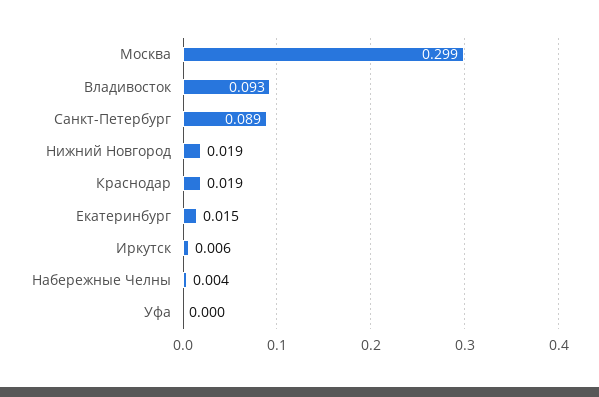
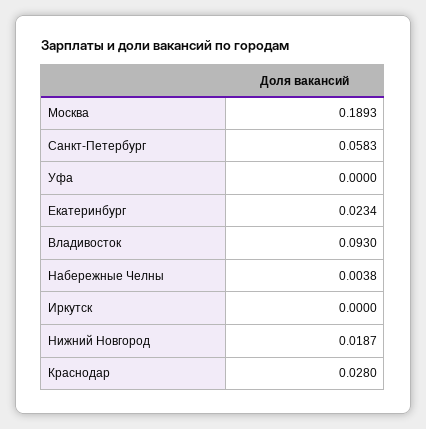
Москва: 0.299 -> 0.1893
Санкт-Петербург: 0.089 -> 0.0583
Краснодар: 0.019 -> 0.028
Екатеринбург: 0.015 -> 0.0234
Иркутск: 0.006 -> 0

